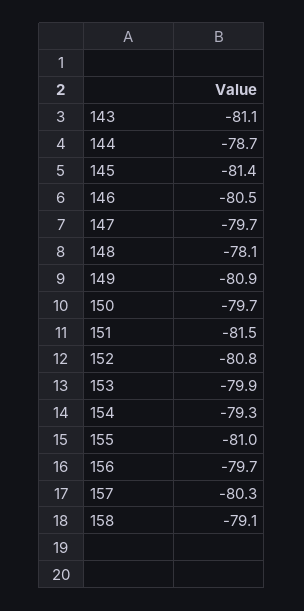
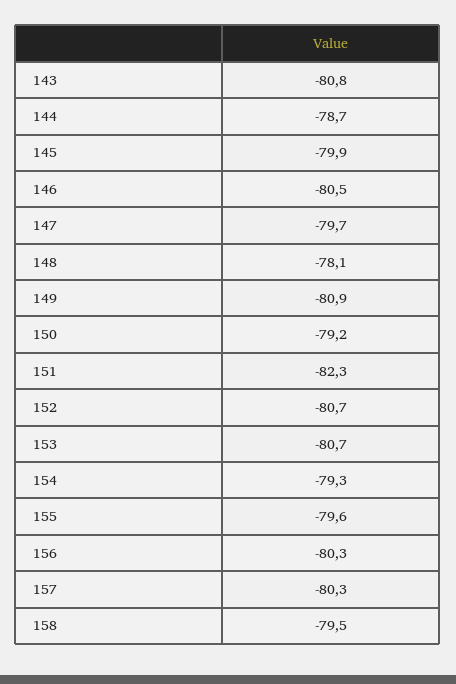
143: -81.1 -> -80.8
145: -81.4 -> -79.9
150: -79.7 -> -79.2
151: -81.5 -> -82.3
152: -80.8 -> -80.7
153: -79.9 -> -80.7
155: -81 -> -79.6
156: -79.7 -> -80.3
158: -79.1 -> -79.5

